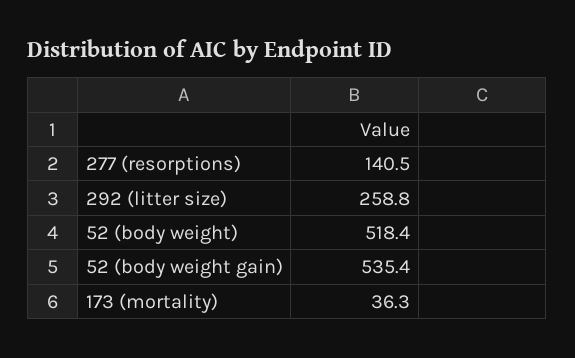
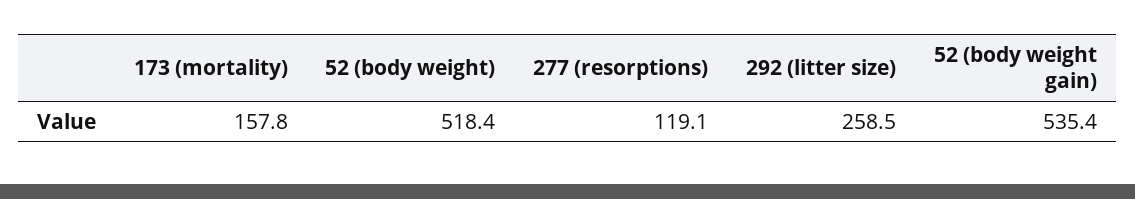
277 (resorptions): 140.5 -> 119.1
292 (litter size): 258.8 -> 258.5
173 (mortality): 36.3 -> 157.8

